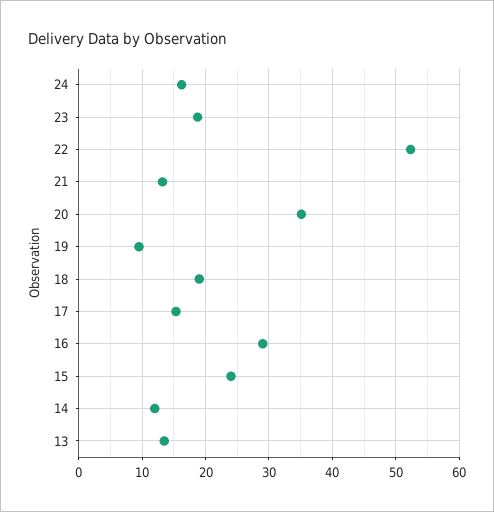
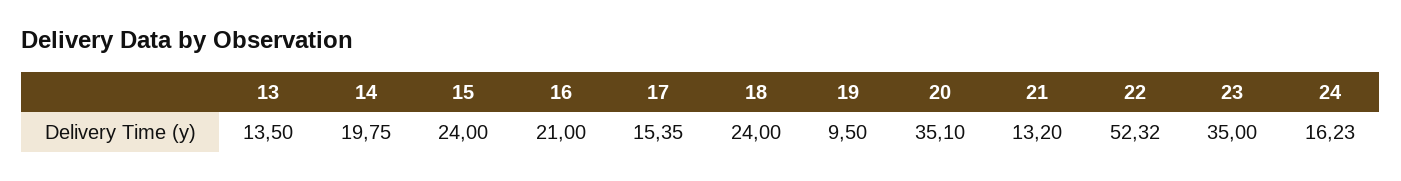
23: 19 -> 35
18: 19 -> 24
16: 29 -> 21
14: 12 -> 19.75

